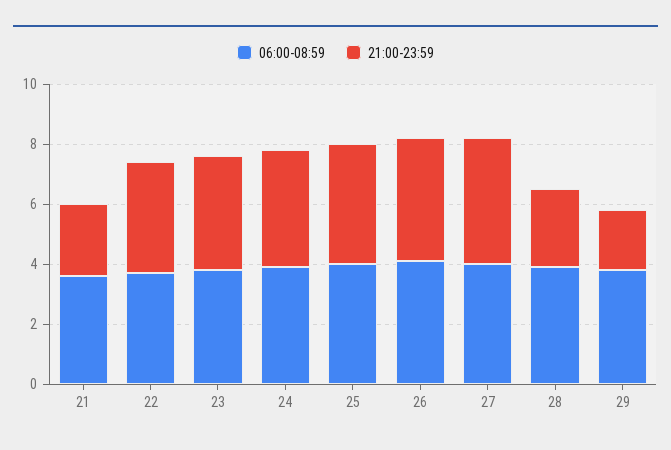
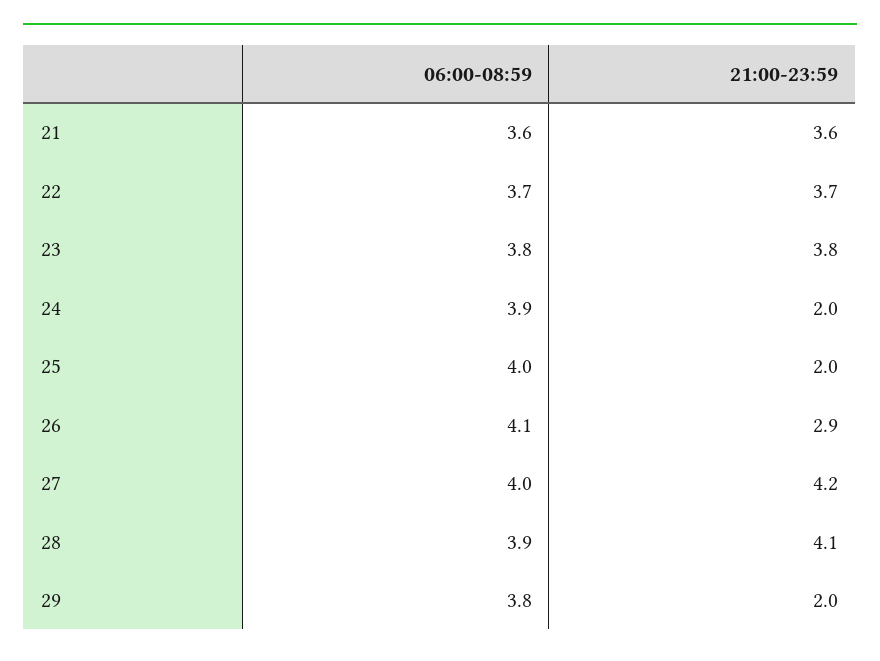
21:00-23:59, 21: 2.5 -> 3.6
21:00-23:59, 24: 4 -> 2
21:00-23:59, 25: 4 -> 2
21:00-23:59, 26: 4 -> 2.9
21:00-23:59, 28: 2.5 -> 4.1

